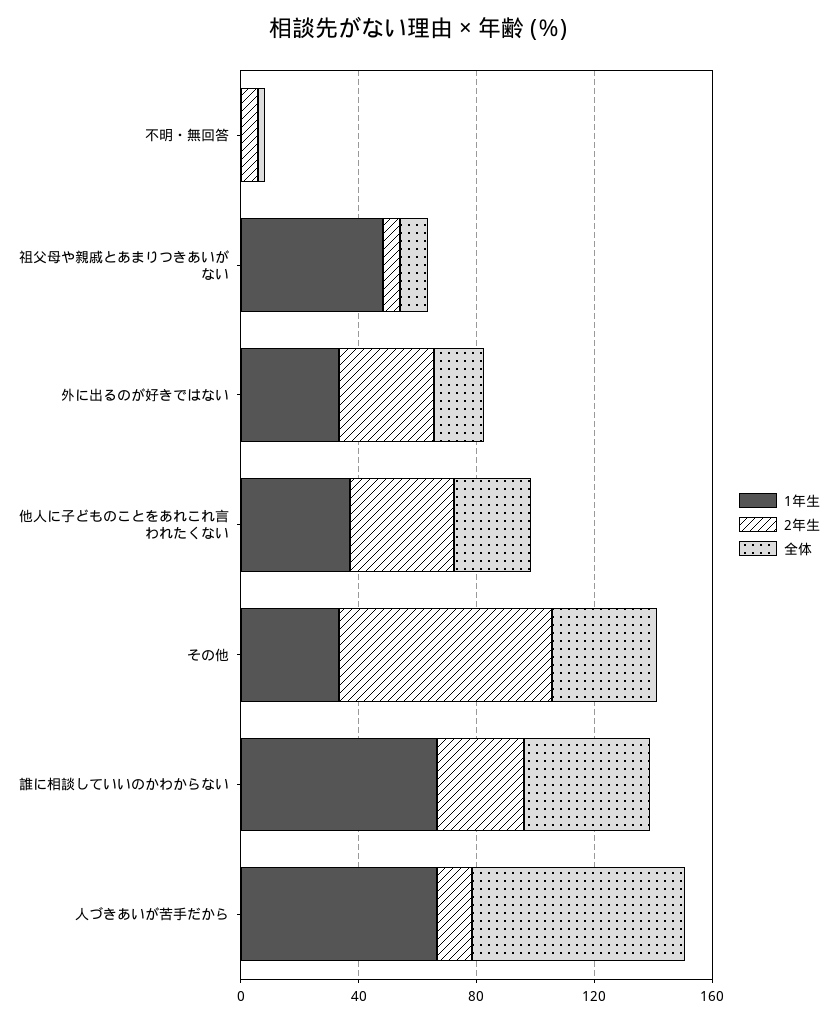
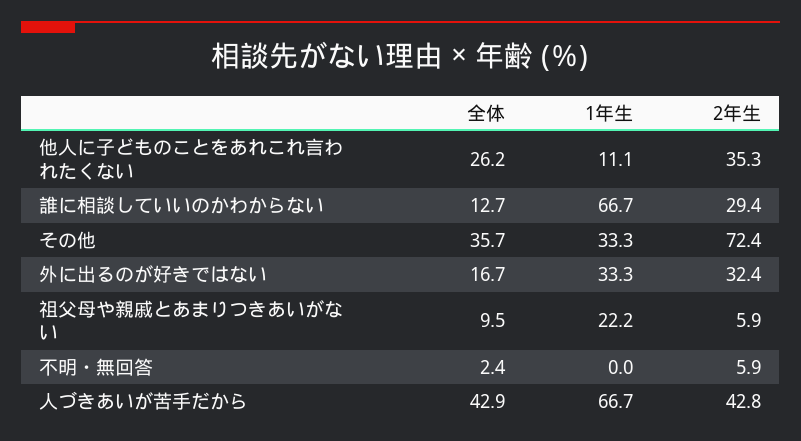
1年生, 祖父母や親戚とあまりつきあいがない: 50 -> 22.2
1年生, 他人に子どものことをあれこれ言われたくない: 40 -> 11.1
全体, 誰に相談していいのかわからない: 40 -> 12.7
2年生, 人づきあいが苦手だから: 10 -> 42.8
全体, 人づきあいが苦手だから: 70 -> 42.9

